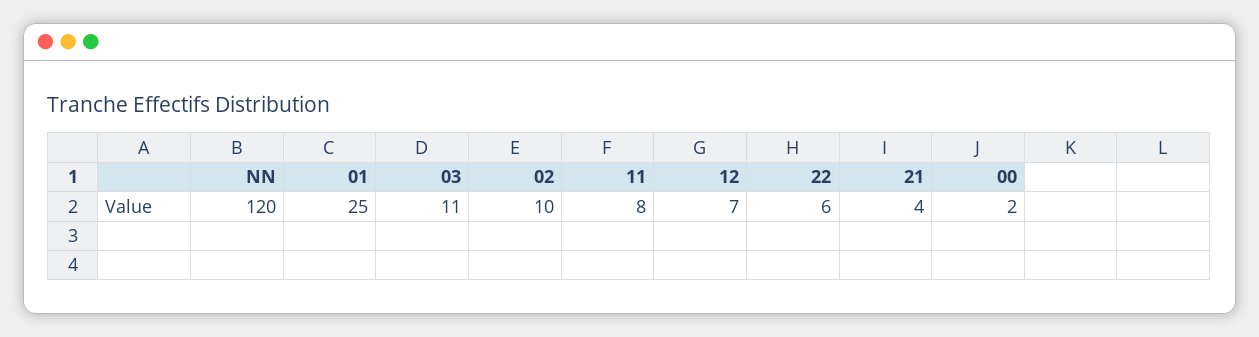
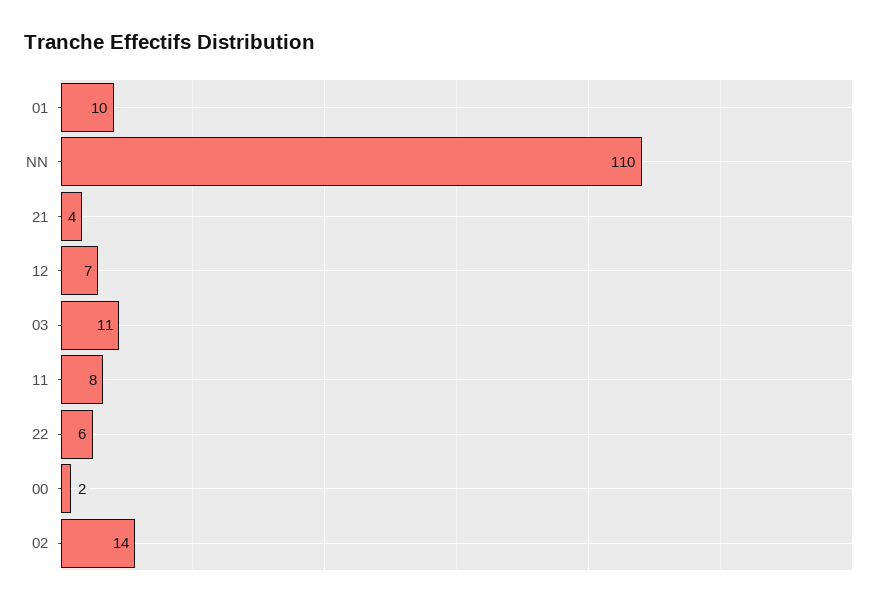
NN: 120 -> 110
01: 25 -> 10
02: 10 -> 14

